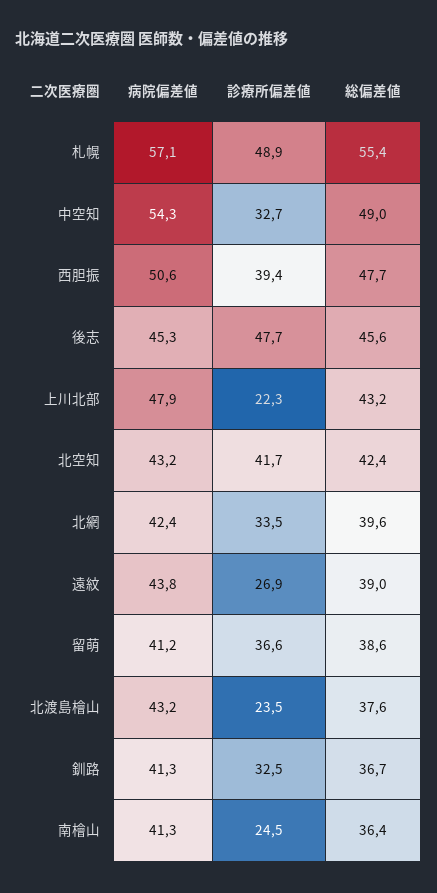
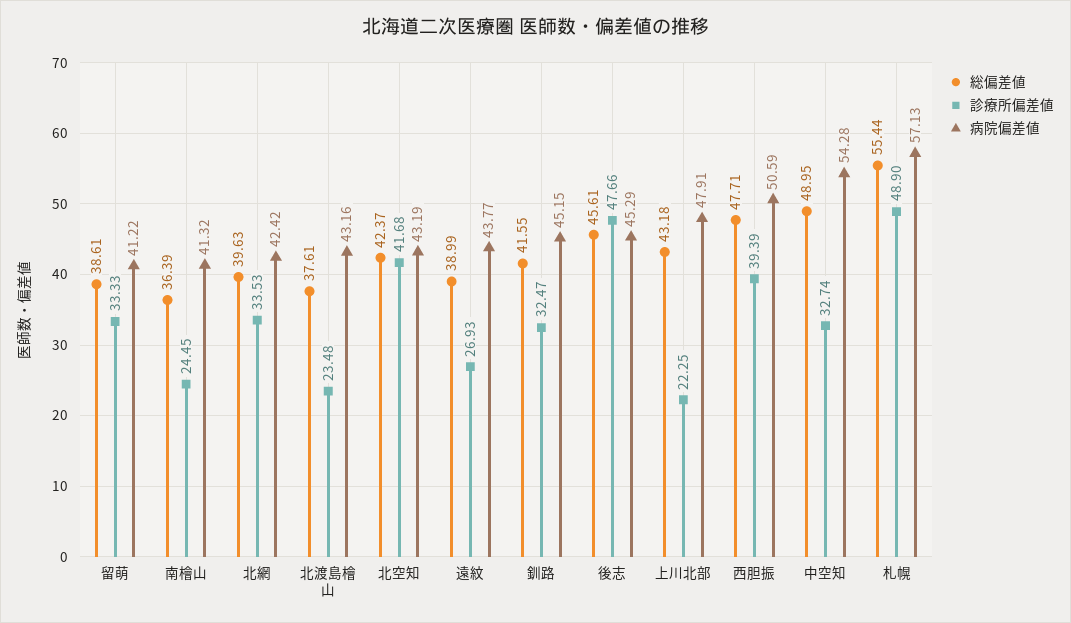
診療所偏差値, 留萌: 36.6 -> 33.33
病院偏差値, 釧路: 41.3 -> 45.15
総偏差値, 釧路: 36.7 -> 41.55

